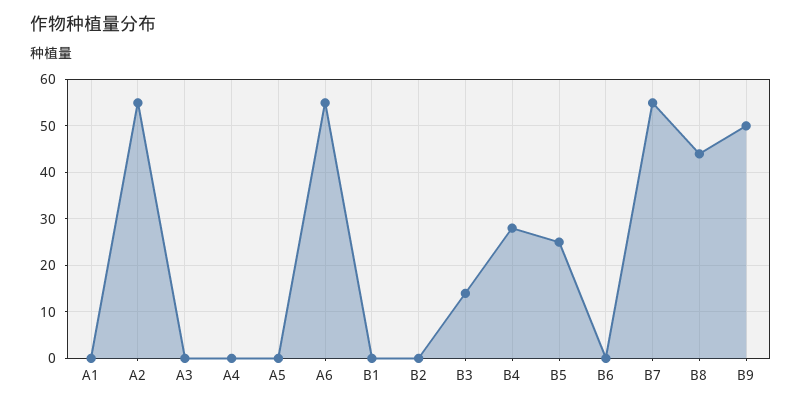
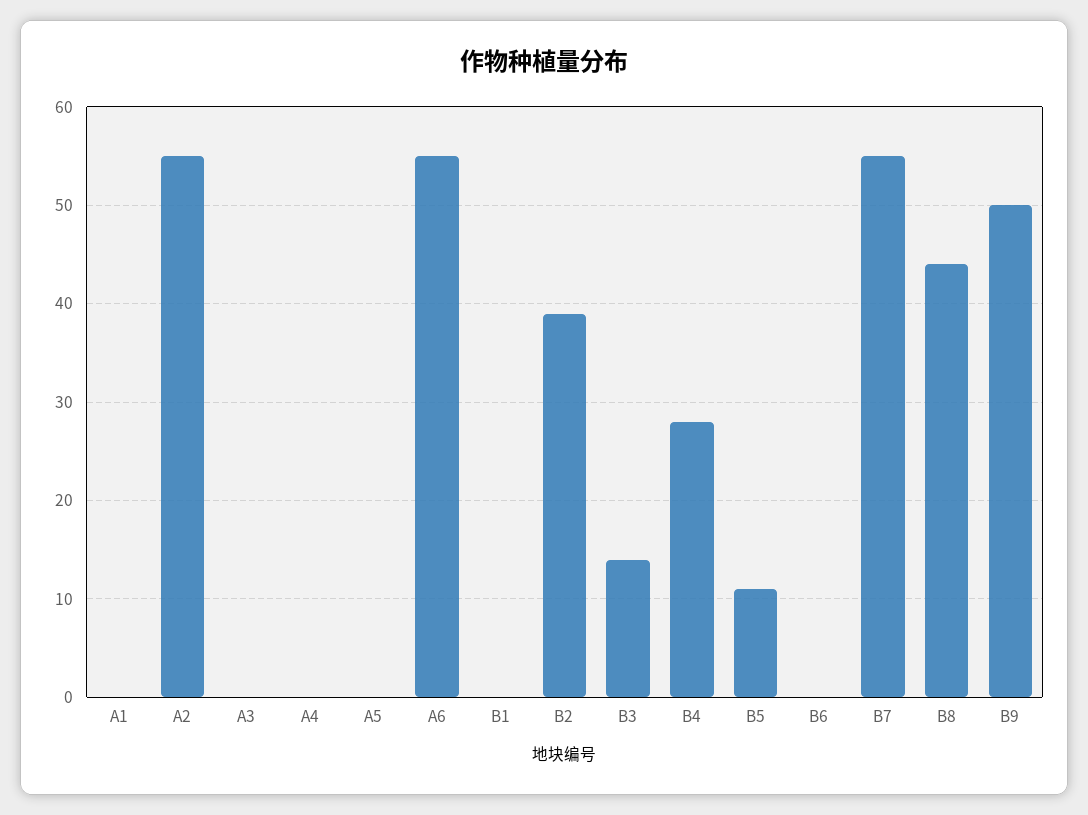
B2: 0 -> 39
B5: 25 -> 11

